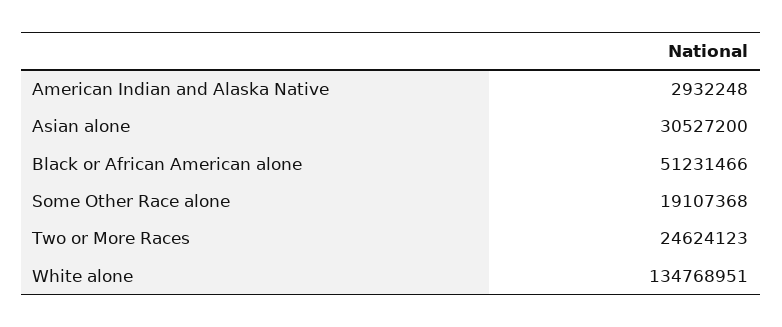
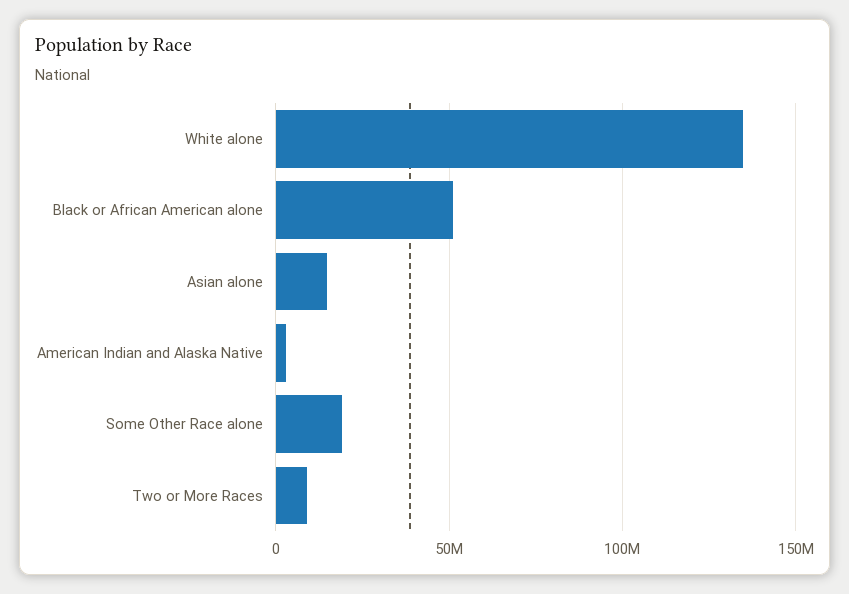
Asian alone: 30527200 -> 15000000
Two or More Races: 24624123 -> 10000000

